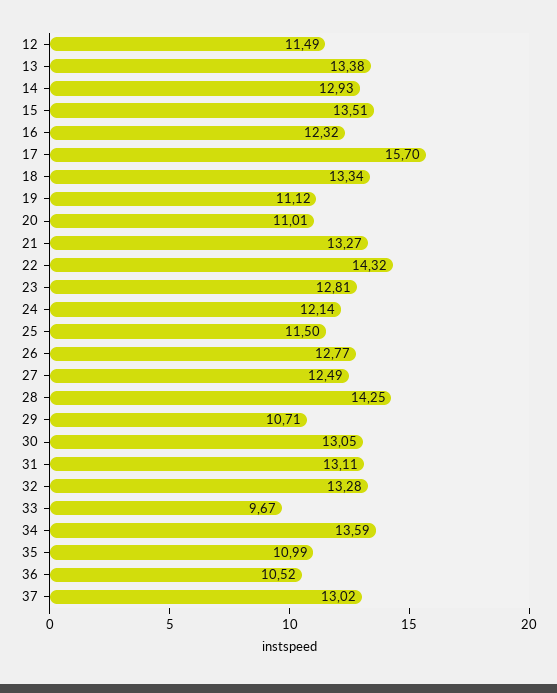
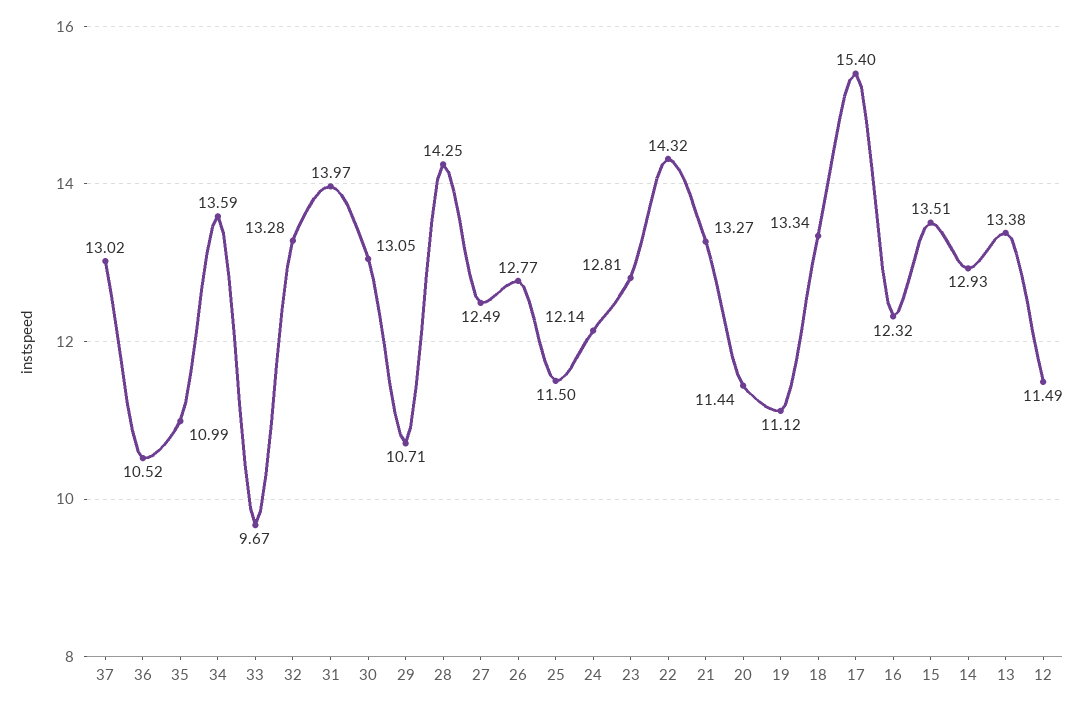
17: 15.7 -> 15.4
20: 11.01 -> 11.44
31: 13.11 -> 13.97

